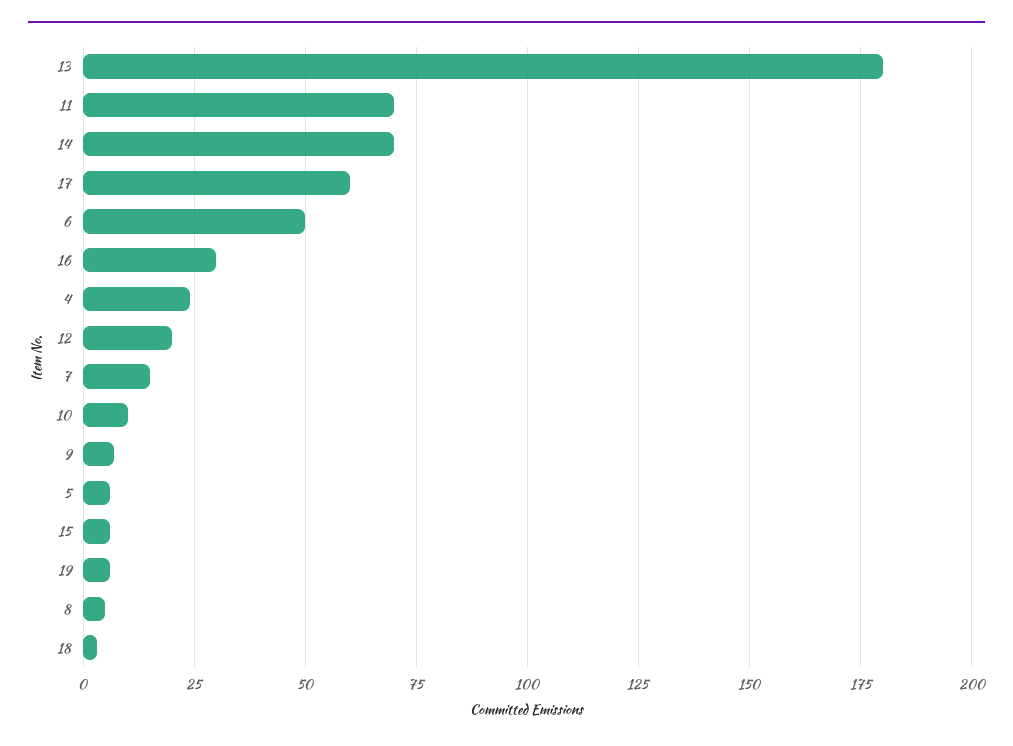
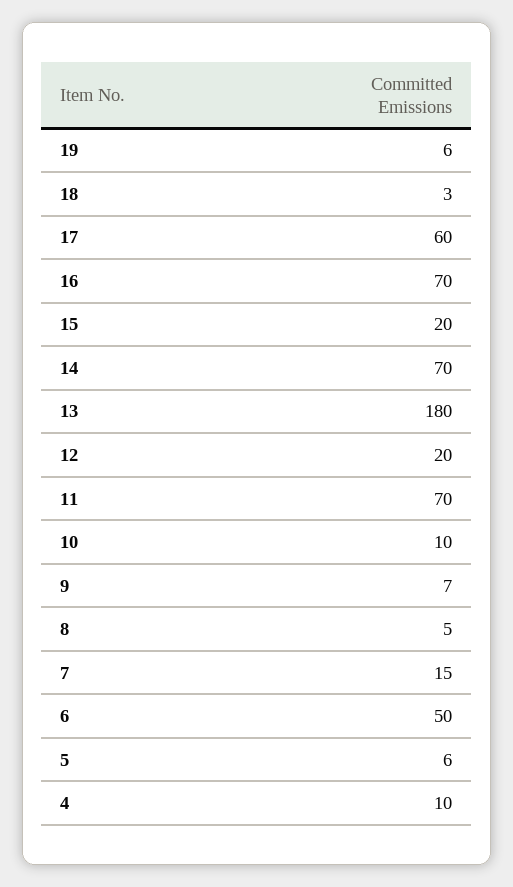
16: 30 -> 70
4: 25 -> 10
15: 5 -> 20

